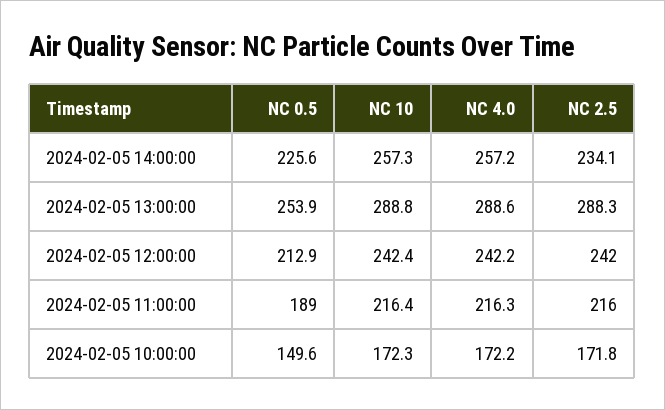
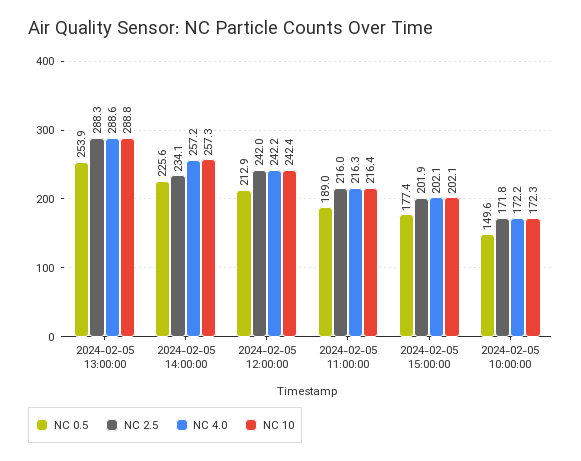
NC 0.5, 2024-02-05 15:00:00: none -> 177.4
NC 2.5, 2024-02-05 15:00:00: none -> 201.9
NC 4.0, 2024-02-05 15:00:00: none -> 202.1
NC 10, 2024-02-05 15:00:00: none -> 202.1

